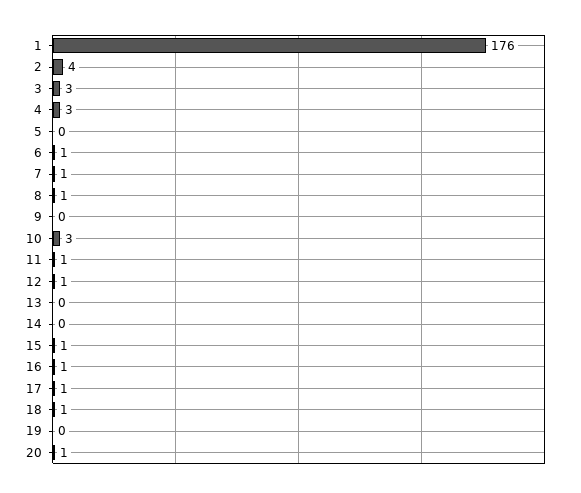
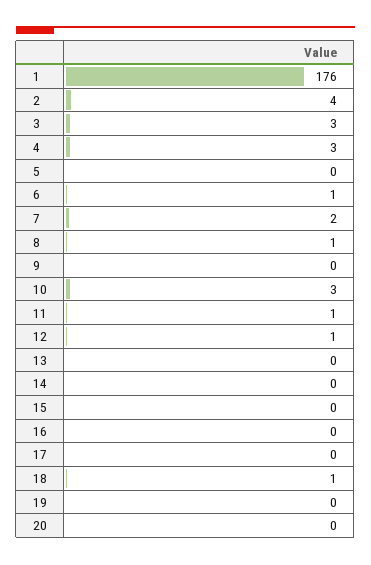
7: 1 -> 2
15: 1 -> 0
16: 1 -> 0
17: 1 -> 0
20: 1 -> 0

